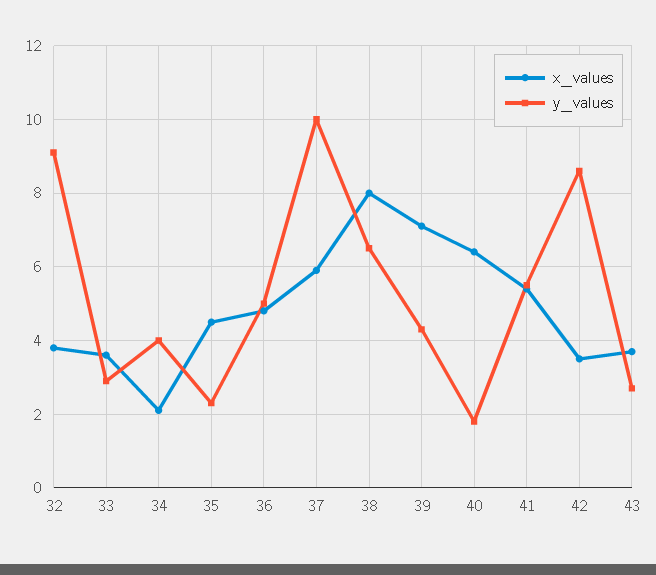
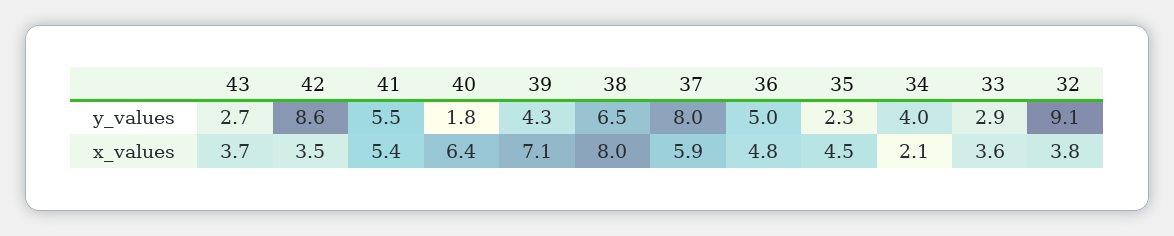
y_values, 37: 10 -> 8

